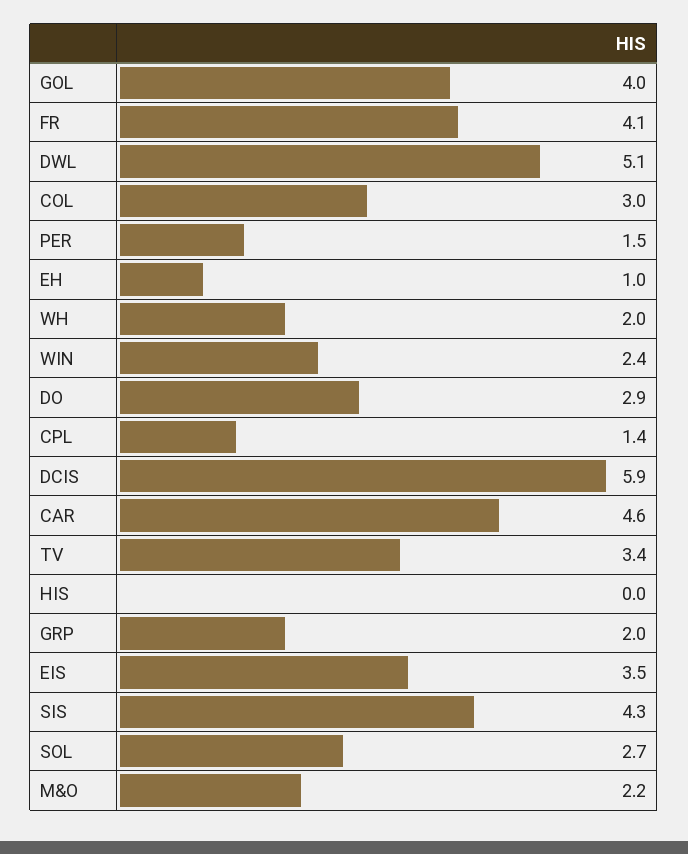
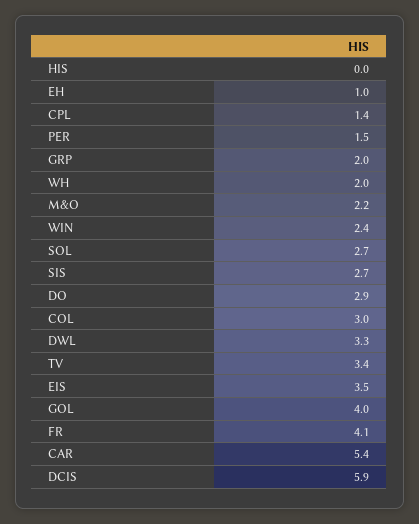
DWL: 5.1 -> 3.3
CAR: 4.6 -> 5.4
SIS: 4.3 -> 2.7

